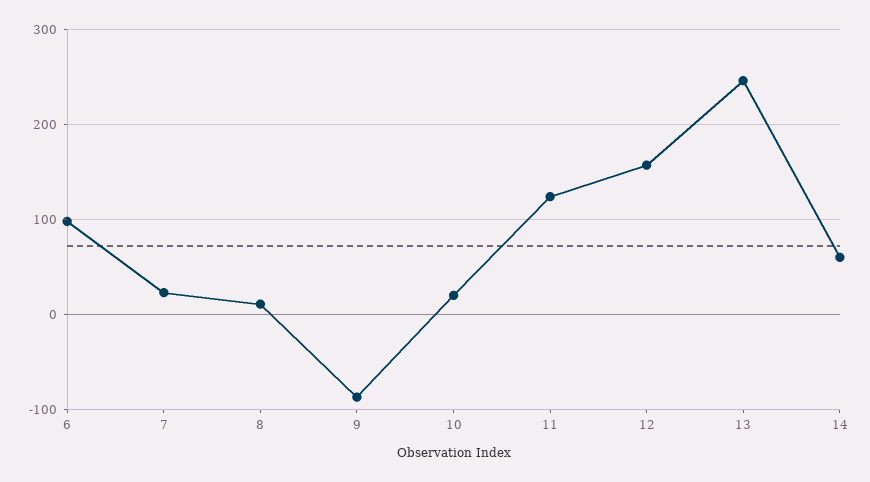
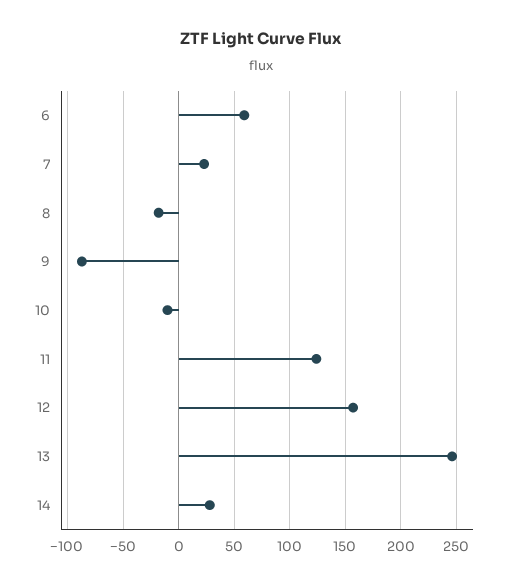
6: 100 -> 60
8: 10 -> -20
10: 20 -> -10
14: 60 -> 30

